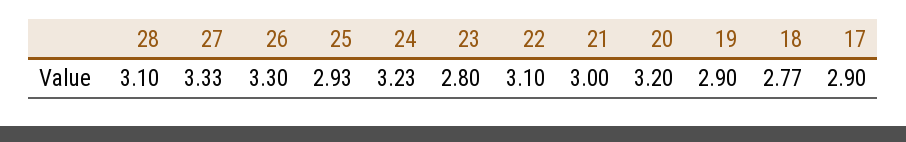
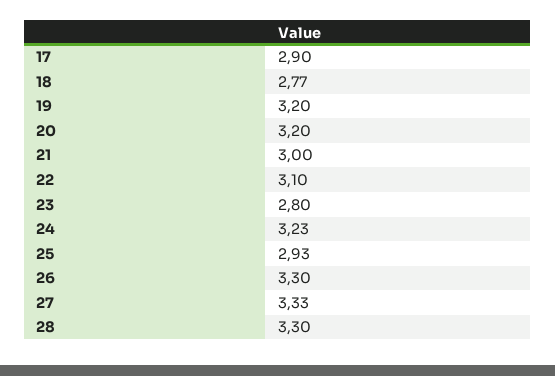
28: 3.1 -> 3.3
19: 2.9 -> 3.2

